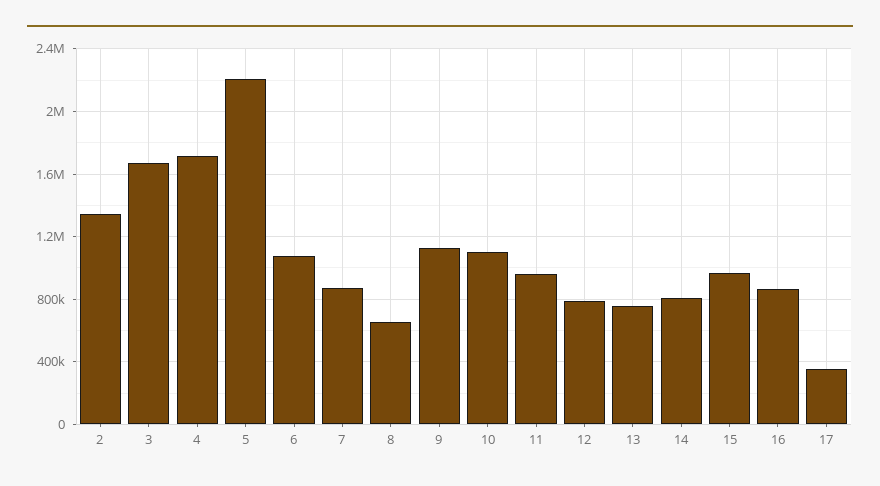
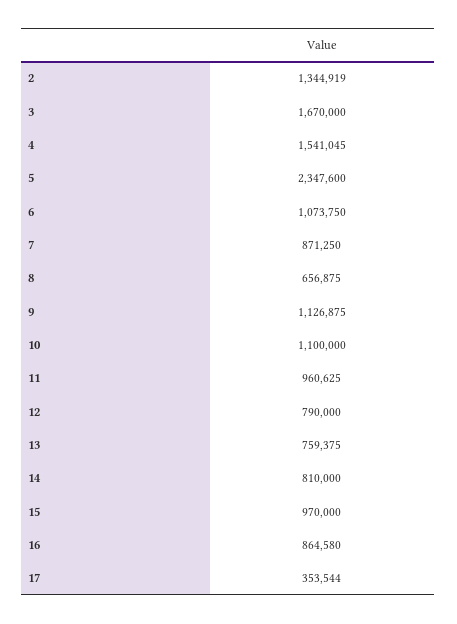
4: 1700000 -> 1541045
5: 2200000 -> 2347600

